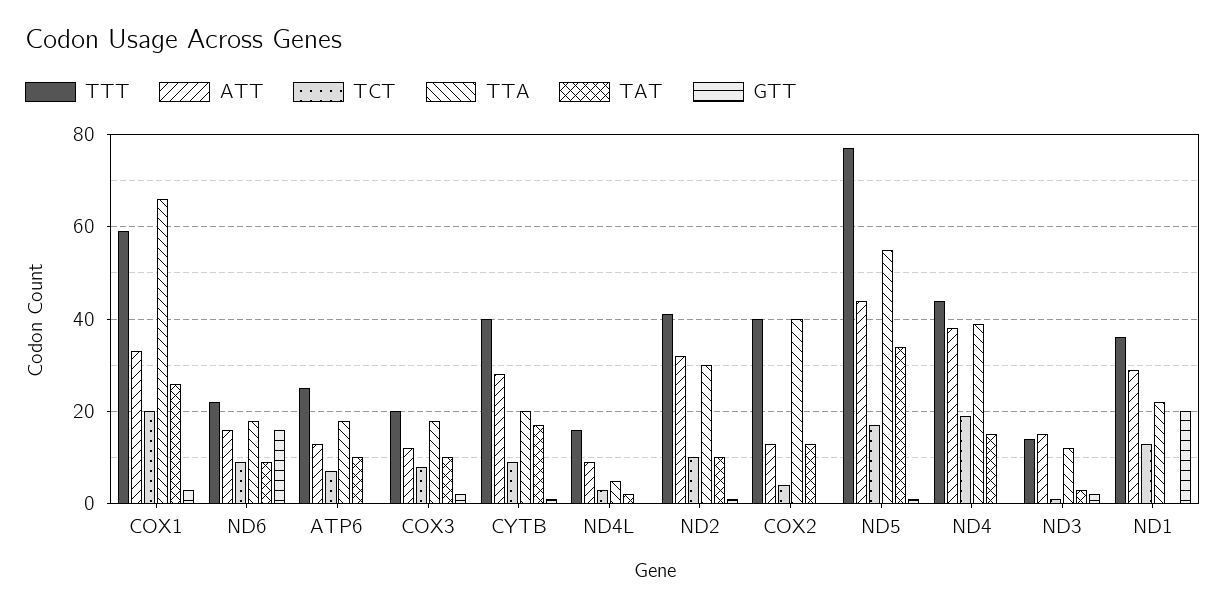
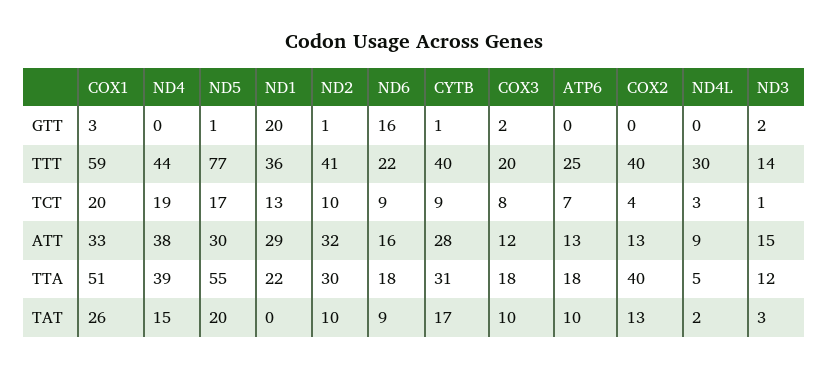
TTA, COX1: 65 -> 51
TTA, CYTB: 20 -> 31
TTT, ND4L: 15 -> 30
ATT, ND5: 45 -> 30
TAT, ND5: 35 -> 20

